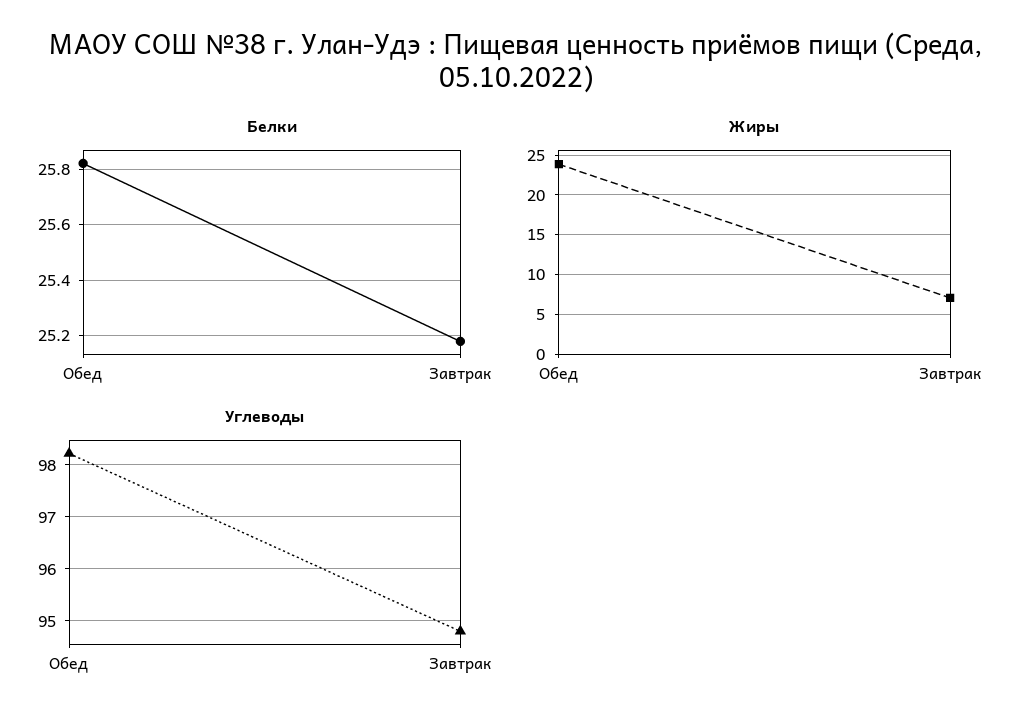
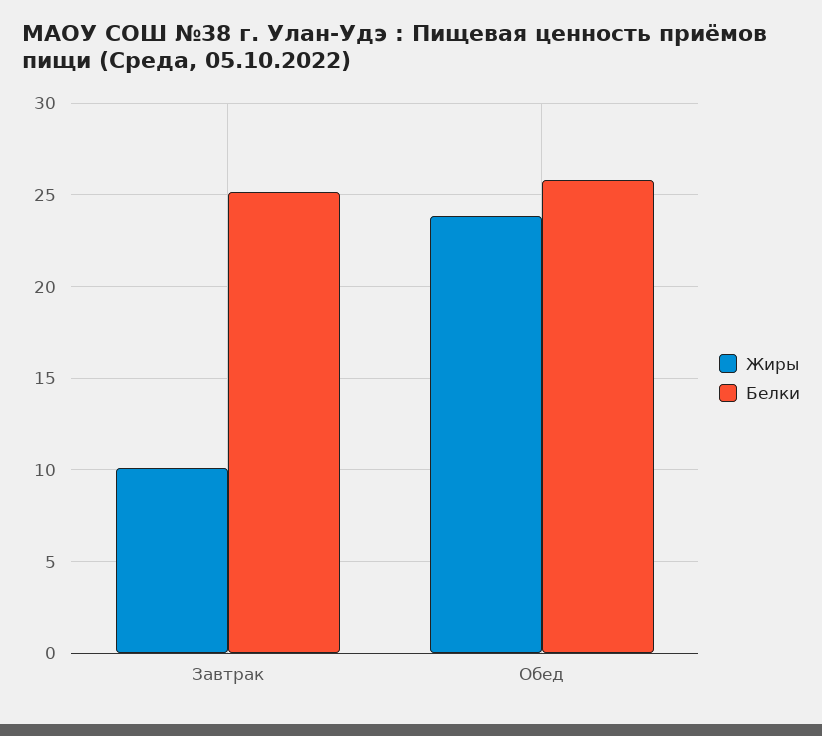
Жиры, Завтрак: 7 -> 10
Углеводы, Обед: 98.2 -> none
Углеводы, Завтрак: 94.8 -> none

